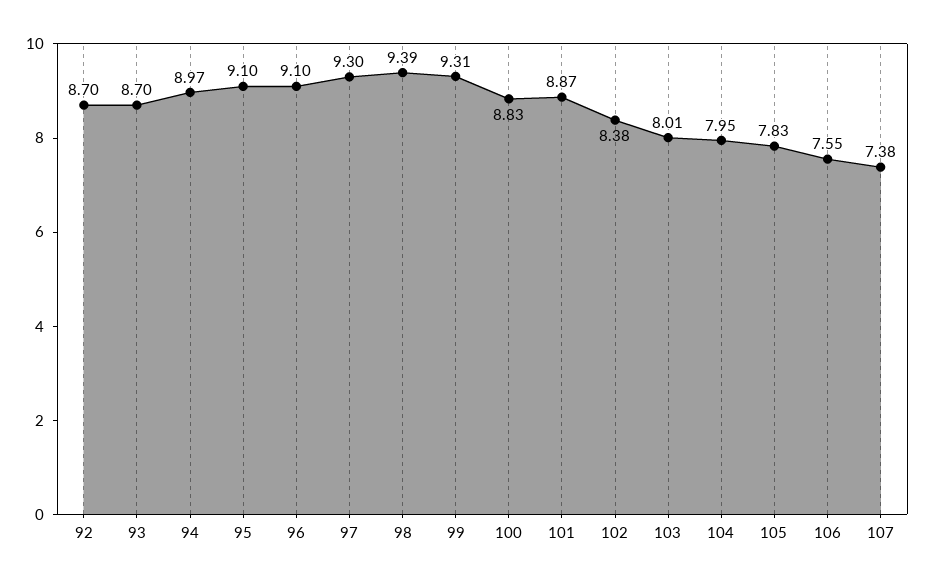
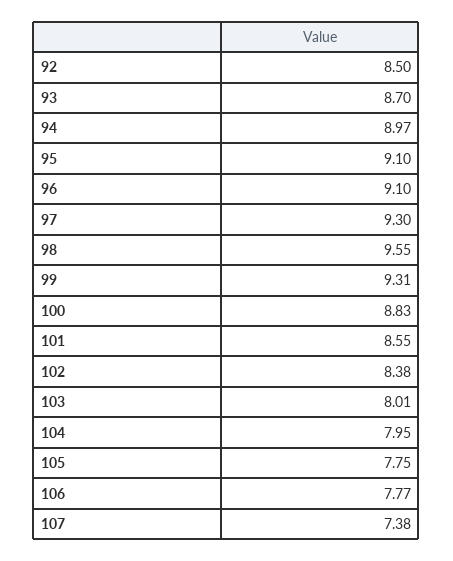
92: 8.7 -> 8.5
98: 9.39 -> 9.55
101: 8.87 -> 8.55
105: 7.83 -> 7.75
106: 7.55 -> 7.77

